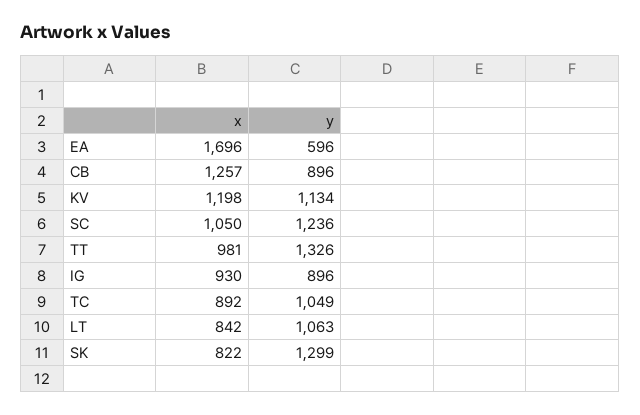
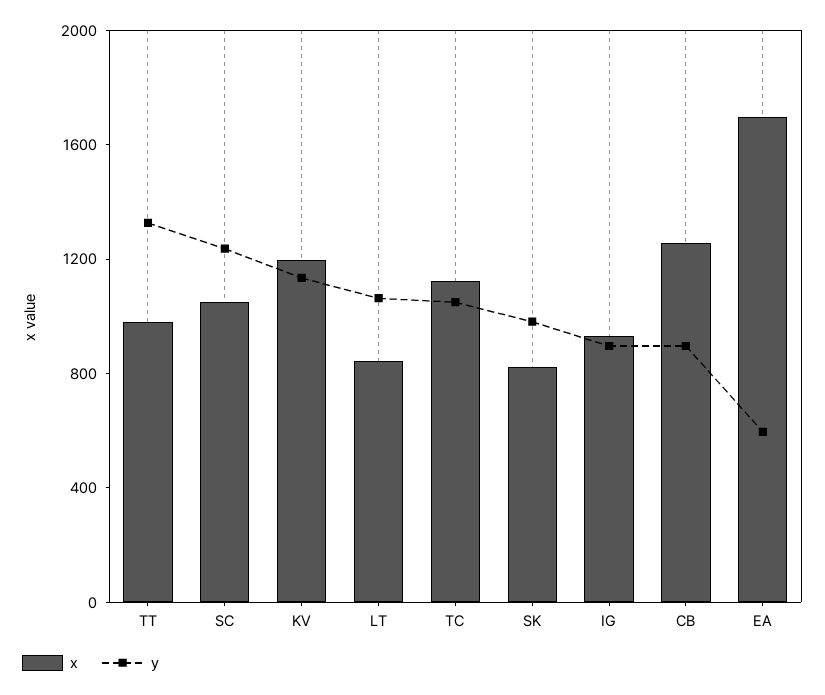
x, TC: 892 -> 1100
y, SK: 1299 -> 1000

